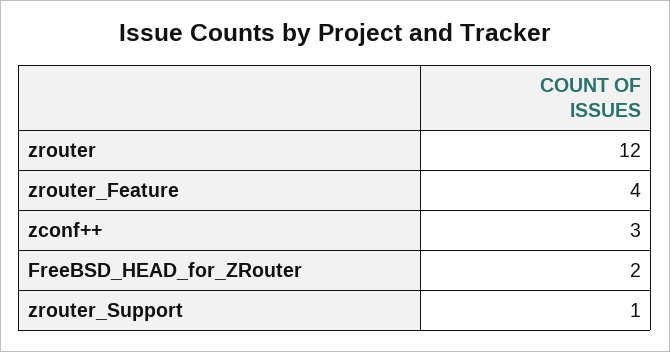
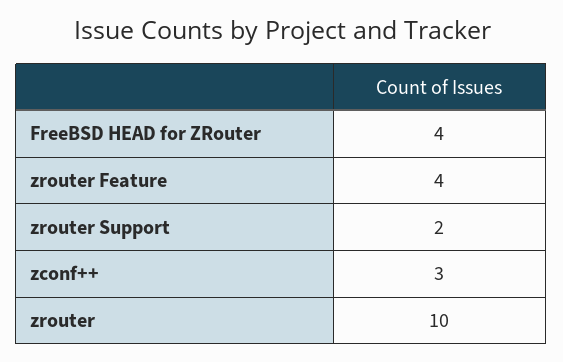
zrouter: 12 -> 10
FreeBSD_HEAD_for_ZRouter: 2 -> 4
zrouter_Support: 1 -> 2

